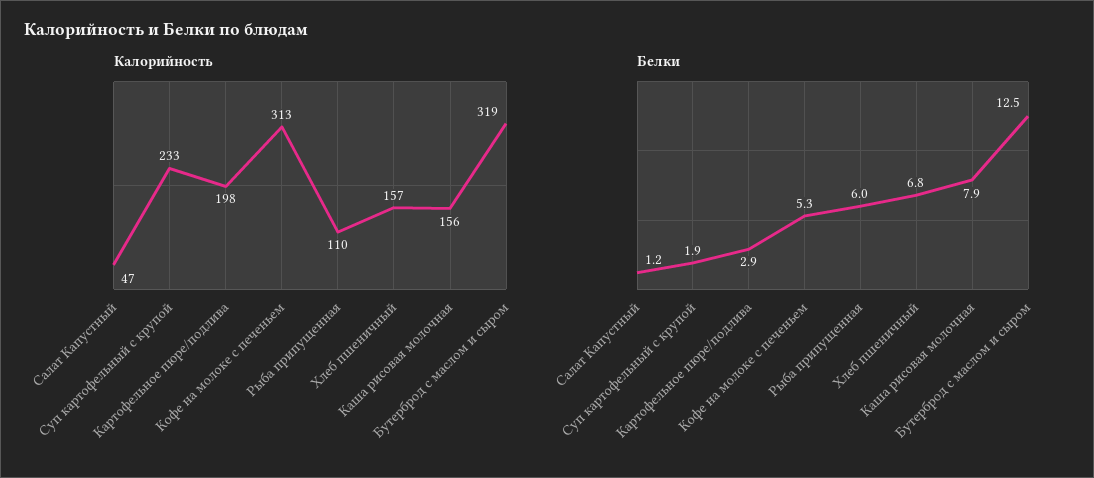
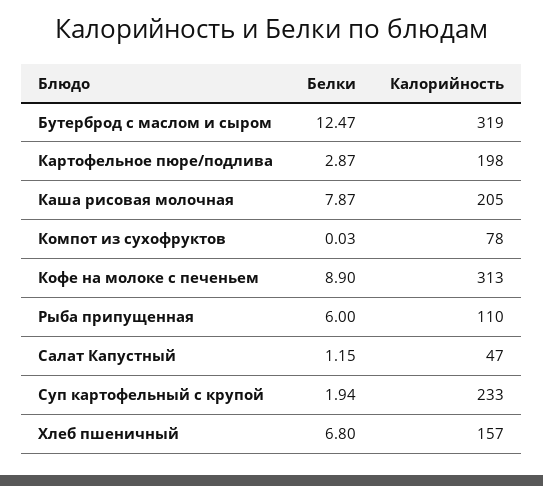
Калорийность, Каша рисовая молочная: 156 -> 205
Белки, Кофе на молоке с печеньем: 5.3 -> 8.9
Белки, Компот из сухофруктов: none -> 0.03
Калорийность, Компот из сухофруктов: none -> 78

